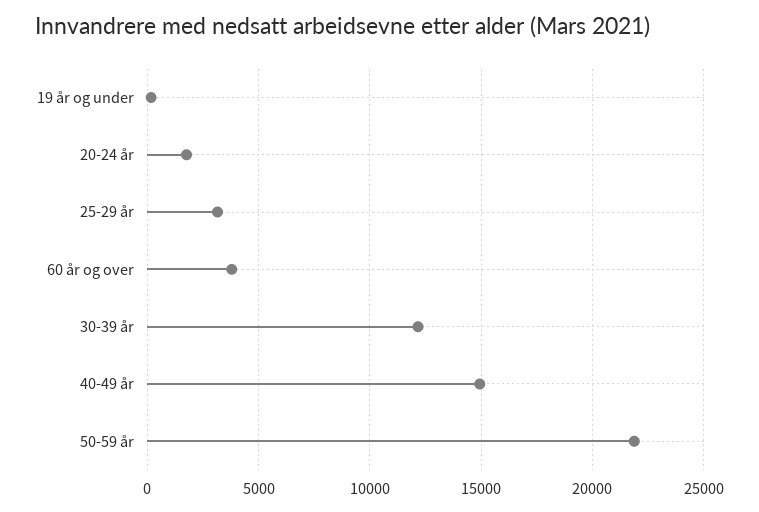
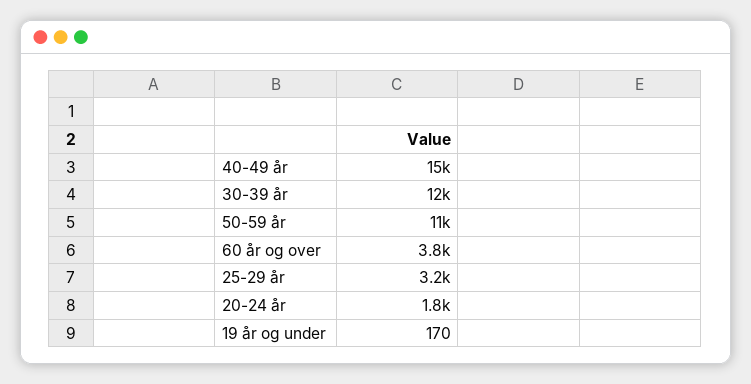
50-59 år: 22000 -> 11000

